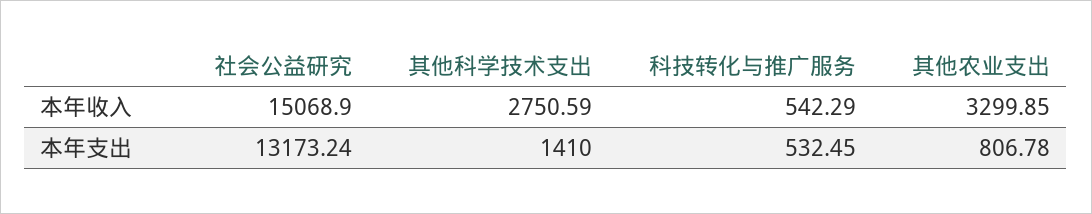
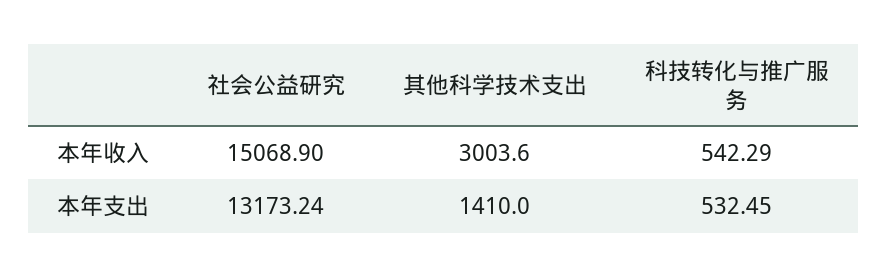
其他科学技术支出, 本年收入: 2750.59 -> 3003.6
其他农业支出, 本年收入: 3299.85 -> none
其他农业支出, 本年支出: 806.78 -> none

